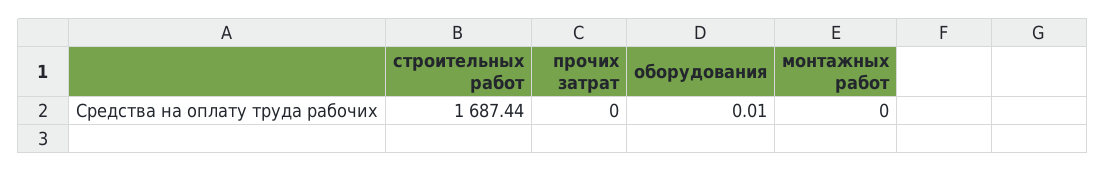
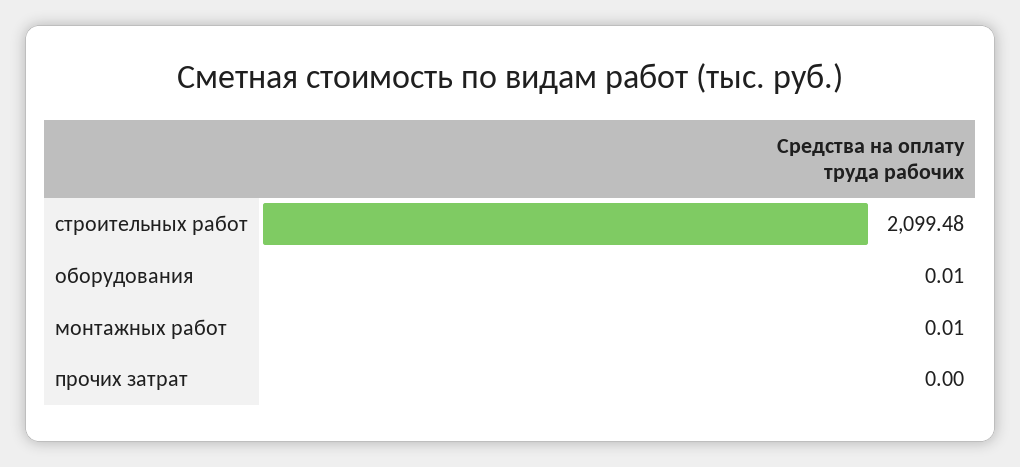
строительных работ: 1687.44 -> 2099.48
монтажных работ: 0 -> 0.01

